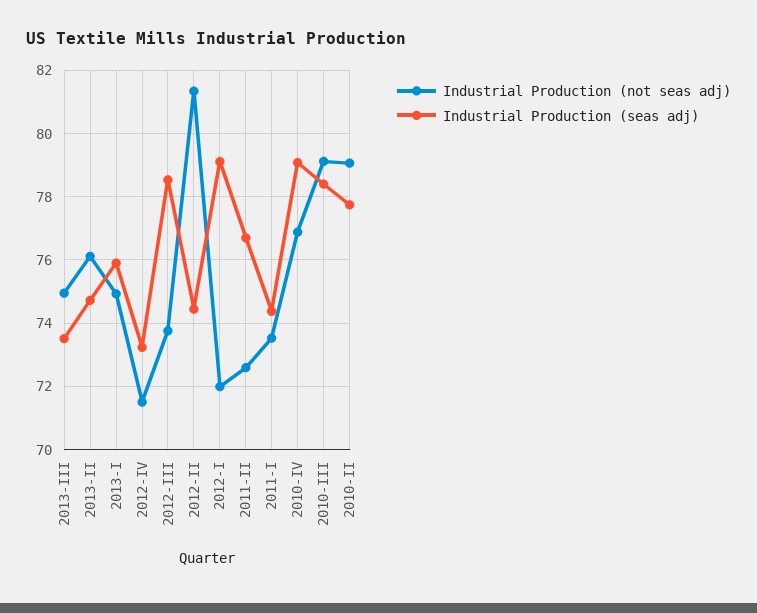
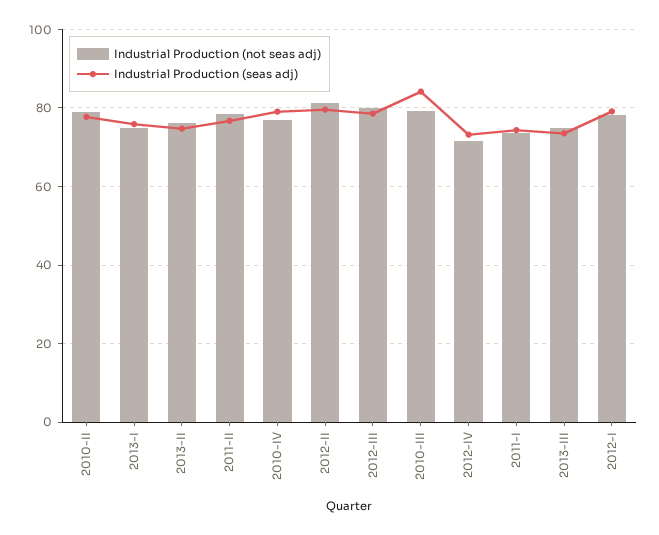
Industrial Production (not seas adj), 2012-III: 73.8 -> 80
Industrial Production (seas adj), 2012-II: 74.4 -> 80
Industrial Production (not seas adj), 2012-I: 72 -> 78
Industrial Production (not seas adj), 2011-II: 72.6 -> 78
Industrial Production (seas adj), 2010-III: 78.4 -> 84

